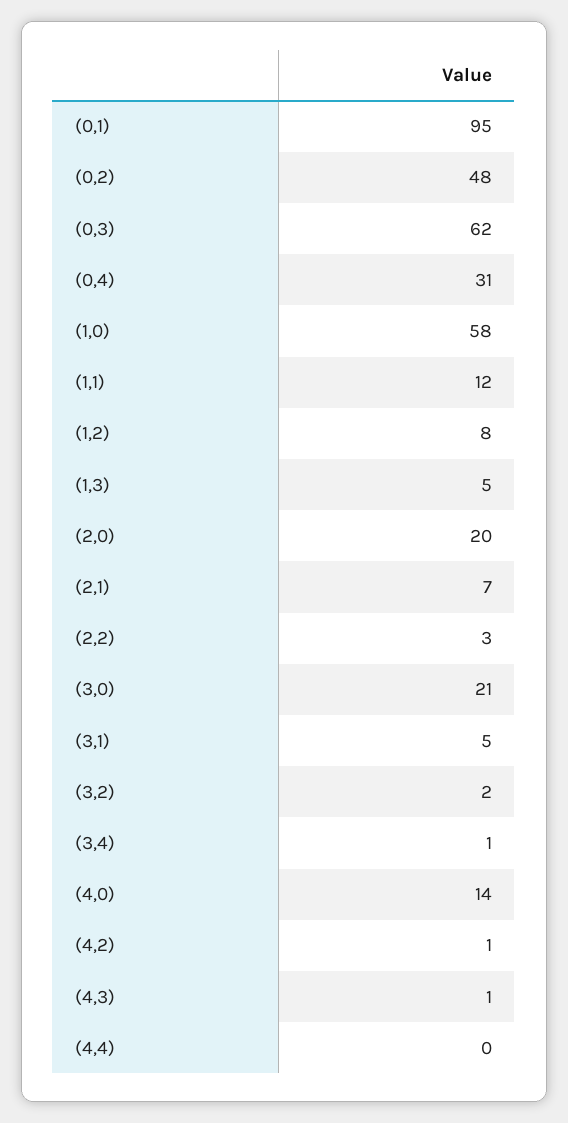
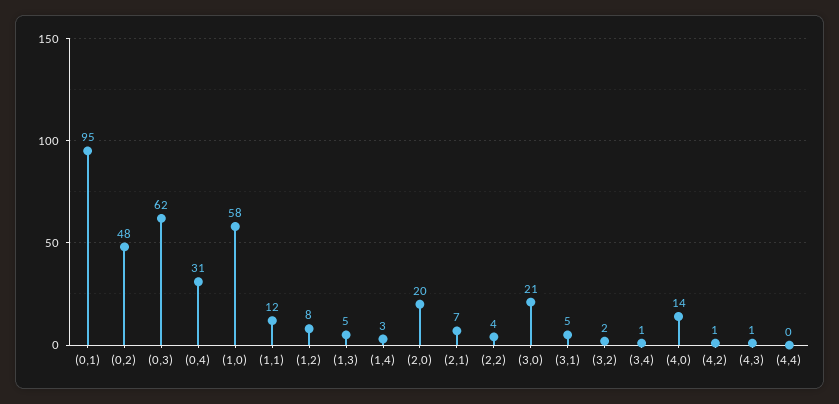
(2,2): 3 -> 4
(1,4): none -> 3

